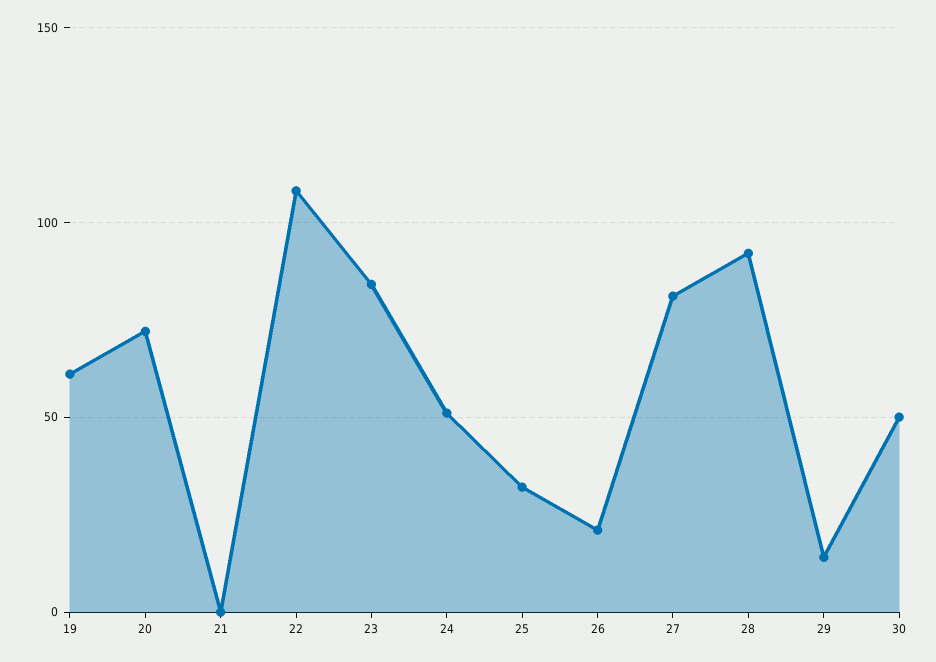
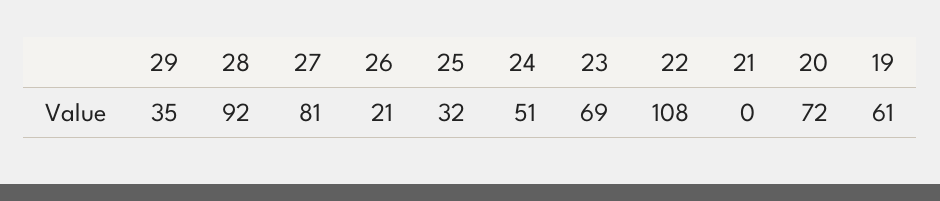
23: 85 -> 69
29: 15 -> 35
30: 50 -> none

